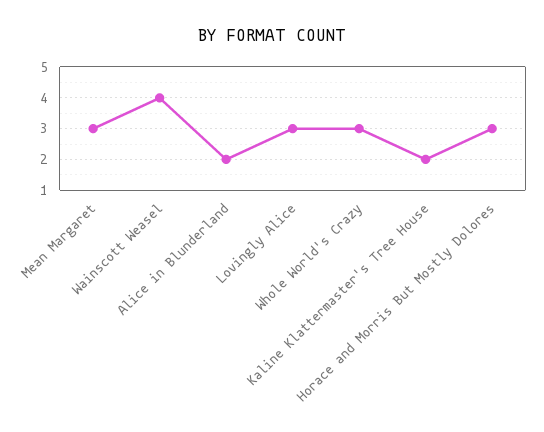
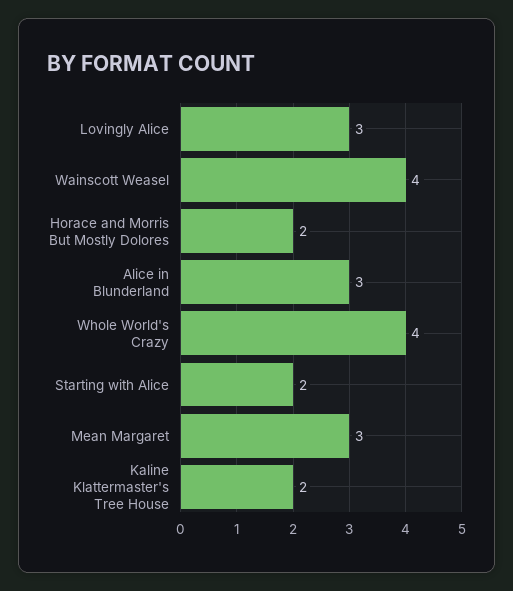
Alice in Blunderland: 2 -> 3
Whole World's Crazy: 3 -> 4
Horace and Morris But Mostly Dolores: 3 -> 2
Starting with Alice: none -> 2

